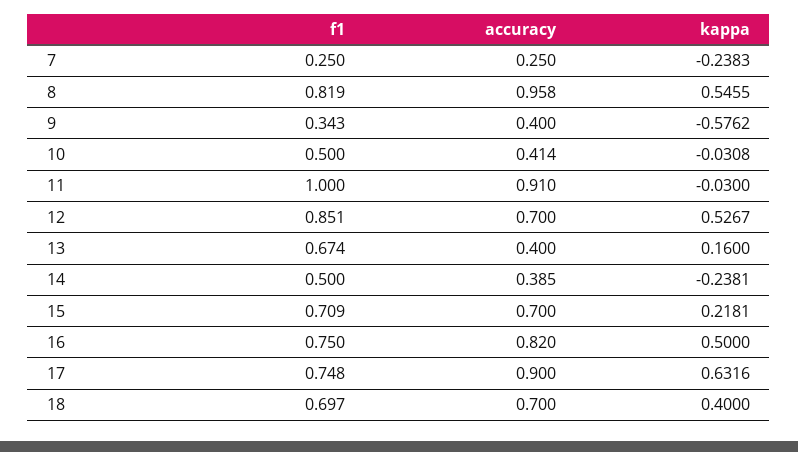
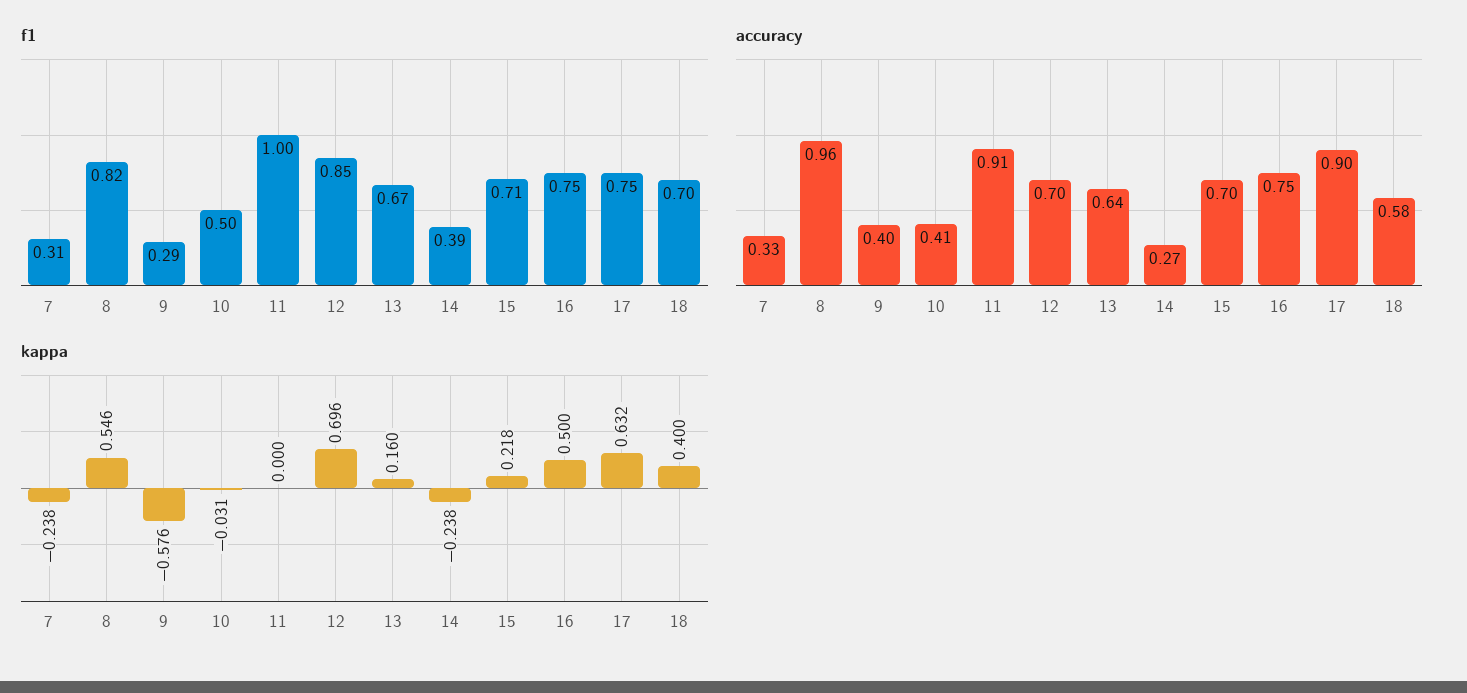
f1, 7: 0.25 -> 0.31
accuracy, 7: 0.25 -> 0.33
f1, 9: 0.343 -> 0.29
kappa, 11: -0.03 -> 0
kappa, 12: 0.5267 -> 0.696
accuracy, 13: 0.4 -> 0.64
f1, 14: 0.5 -> 0.39
accuracy, 14: 0.385 -> 0.27
accuracy, 16: 0.82 -> 0.75
accuracy, 18: 0.7 -> 0.58

